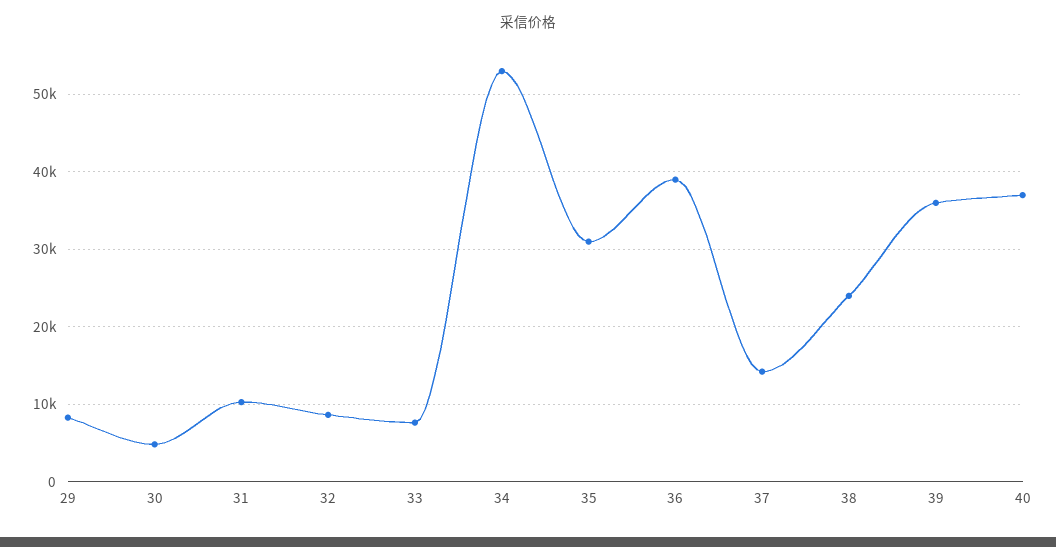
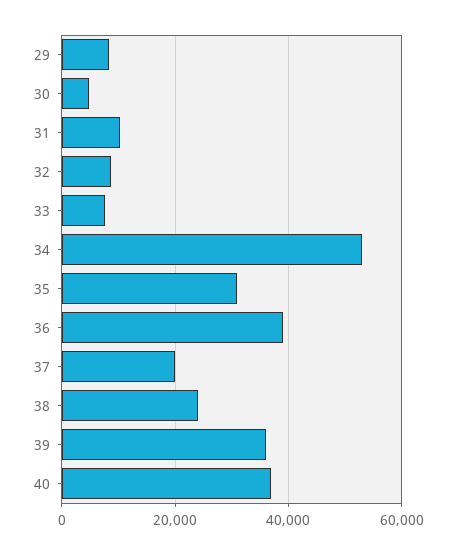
37: 14000 -> 20000

